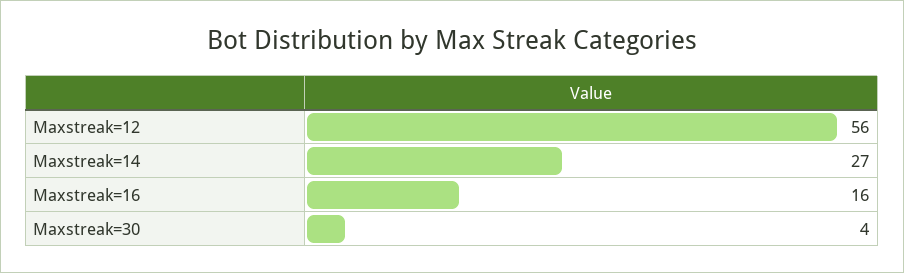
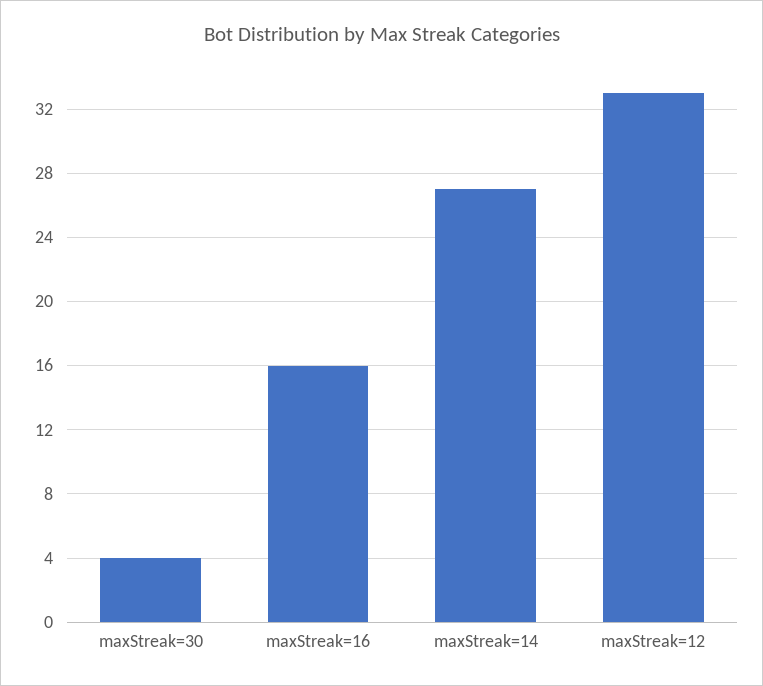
Maxstreak=12: 56 -> 33

